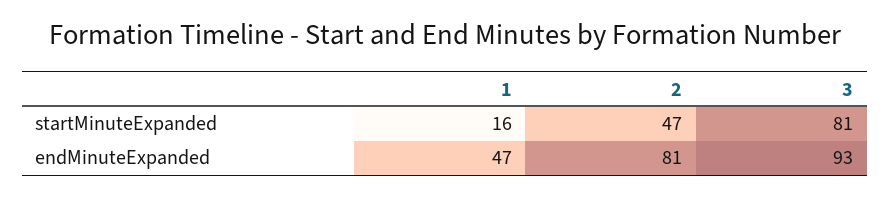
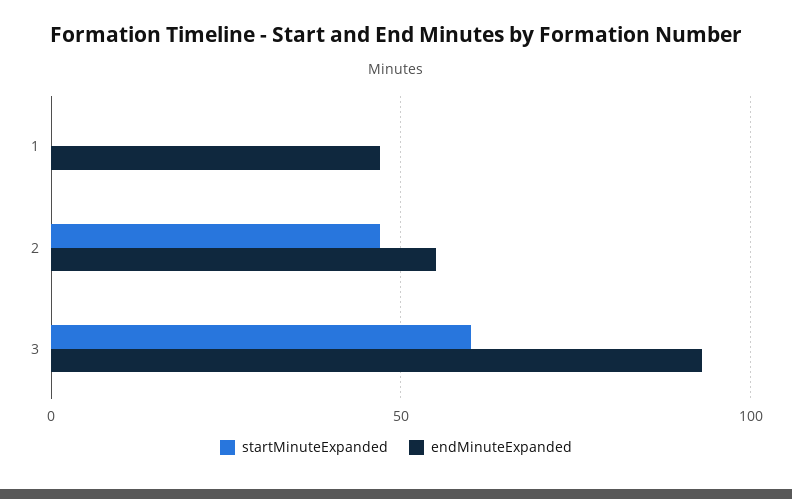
startMinuteExpanded, 1: 16 -> 0
startMinuteExpanded, 3: 81 -> 60
endMinuteExpanded, 2: 81 -> 55

